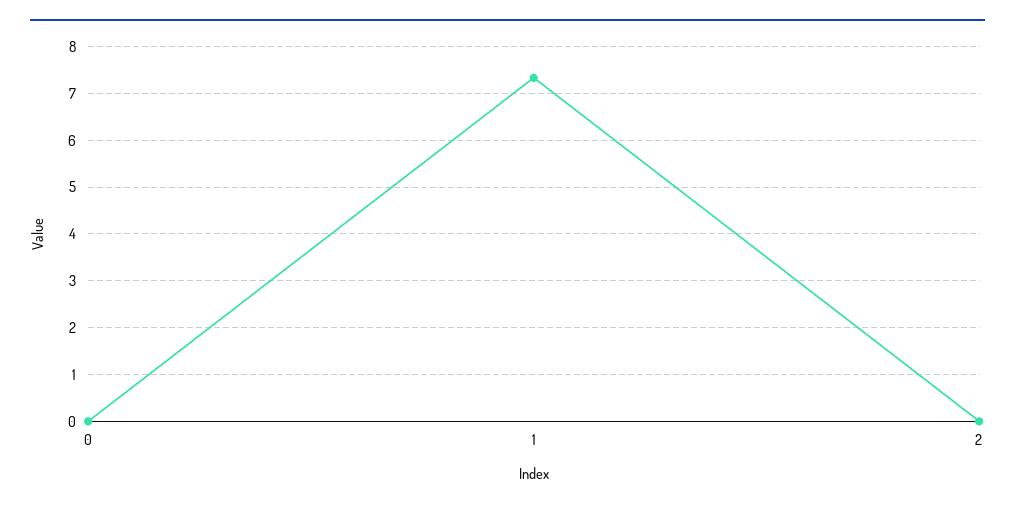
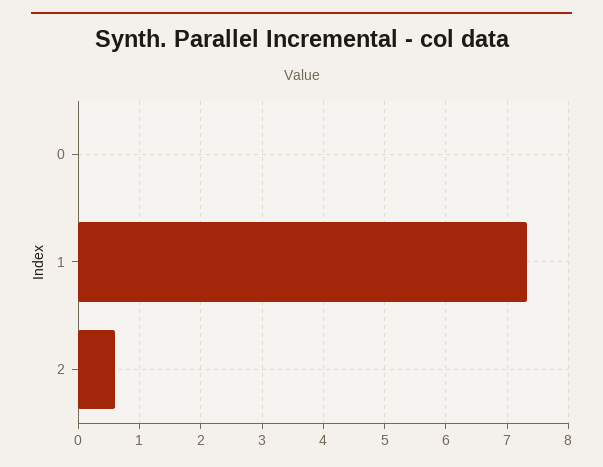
2: 0 -> 0.6

